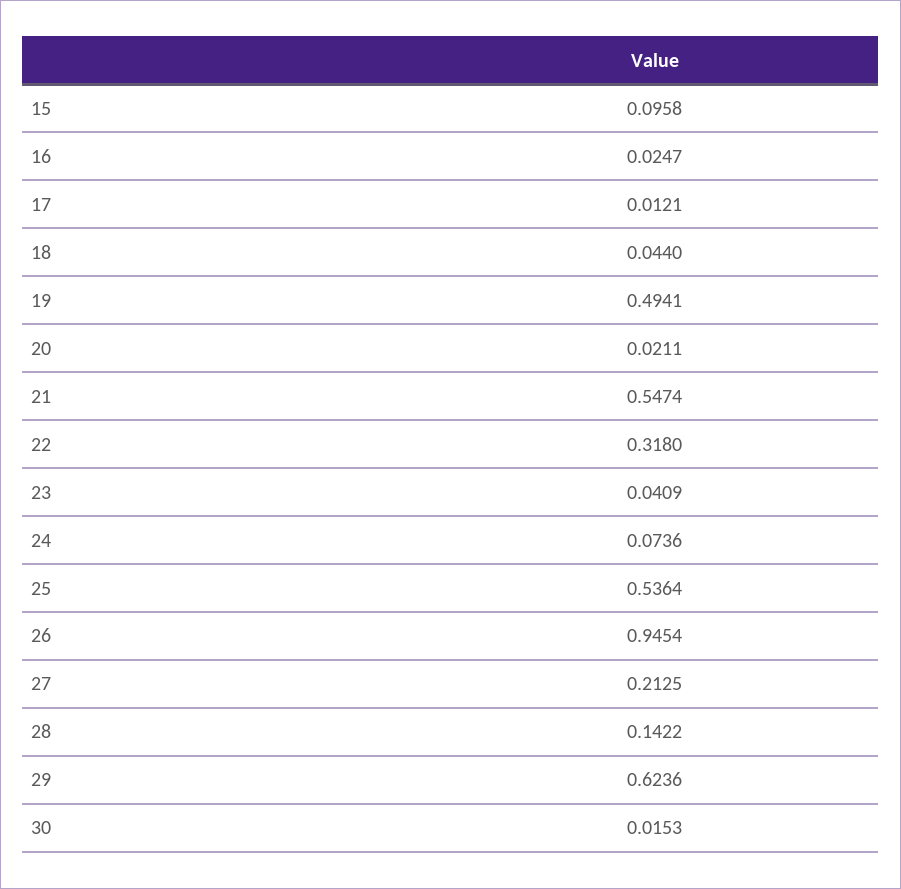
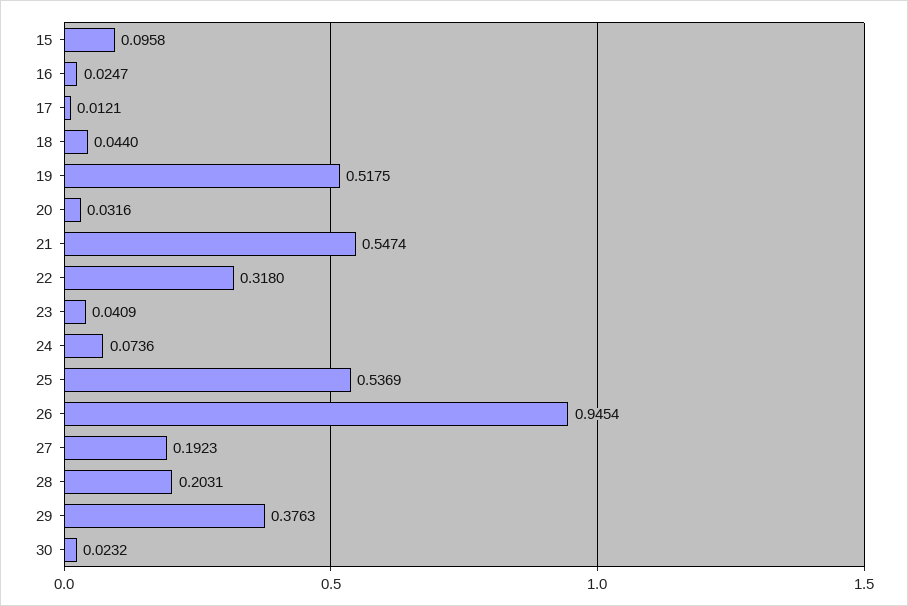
19: 0.4941 -> 0.5175
20: 0.0211 -> 0.0316
25: 0.5364 -> 0.5369
27: 0.2125 -> 0.1923
28: 0.1422 -> 0.2031
29: 0.6236 -> 0.3763
30: 0.0153 -> 0.0232

